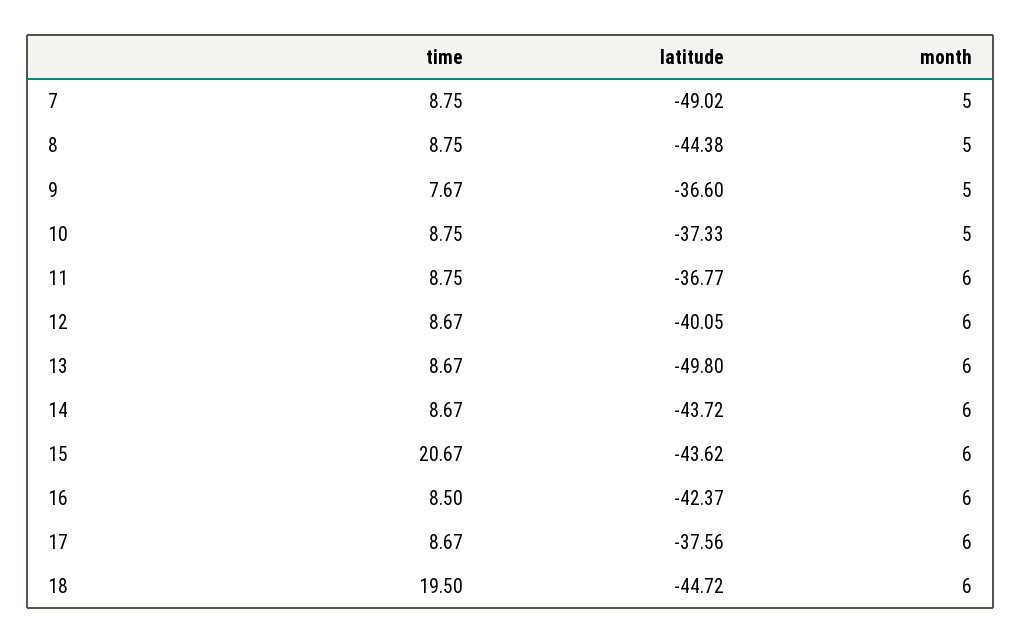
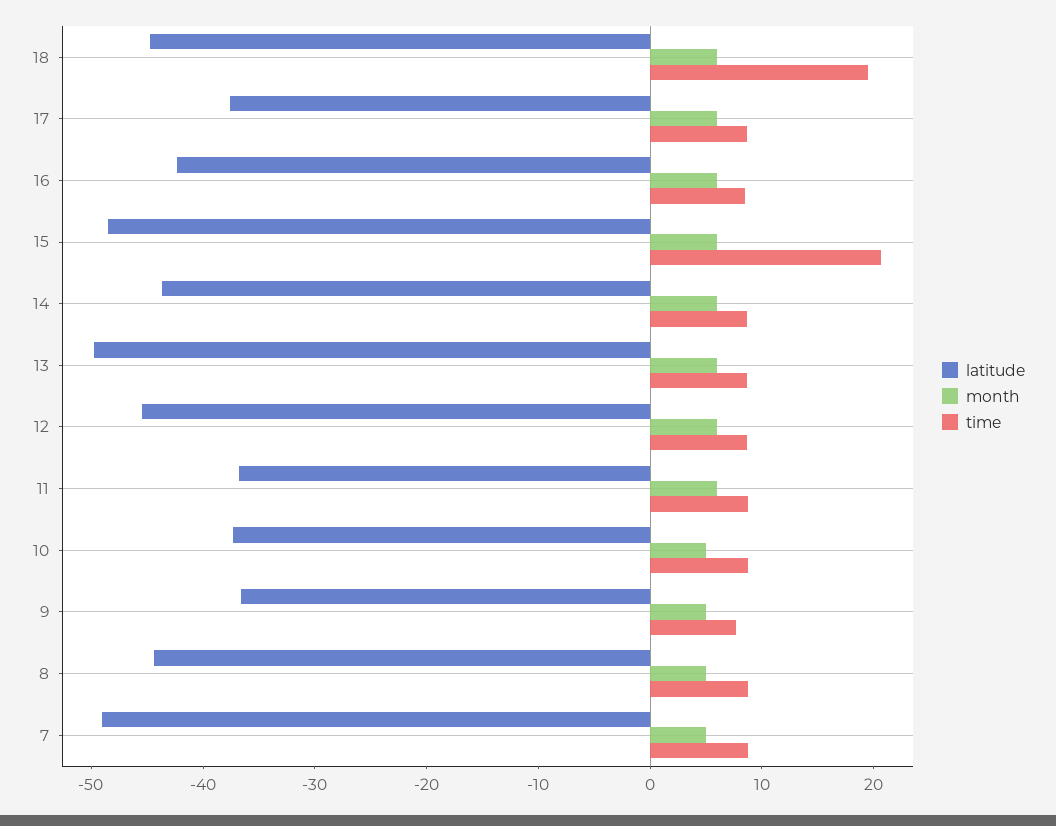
latitude, 12: -40.05 -> -46
latitude, 15: -43.62 -> -48

